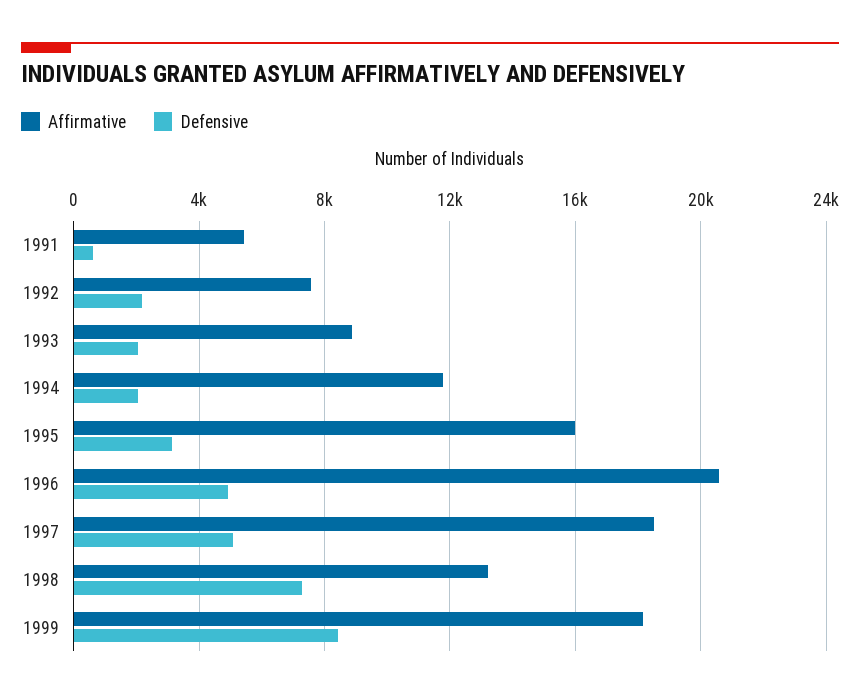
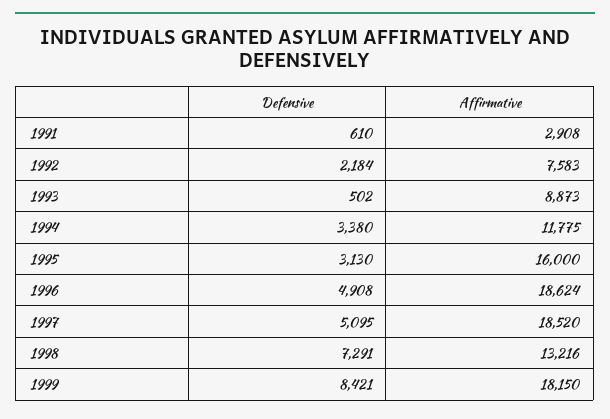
Affirmative, 1991: 5500 -> 2908
Defensive, 1993: 2000 -> 502
Defensive, 1994: 2000 -> 3380
Affirmative, 1996: 20500 -> 18624

